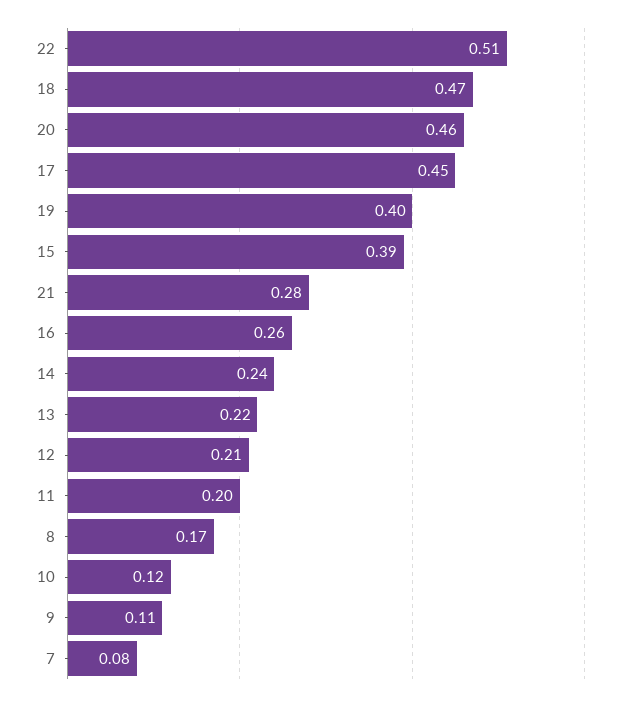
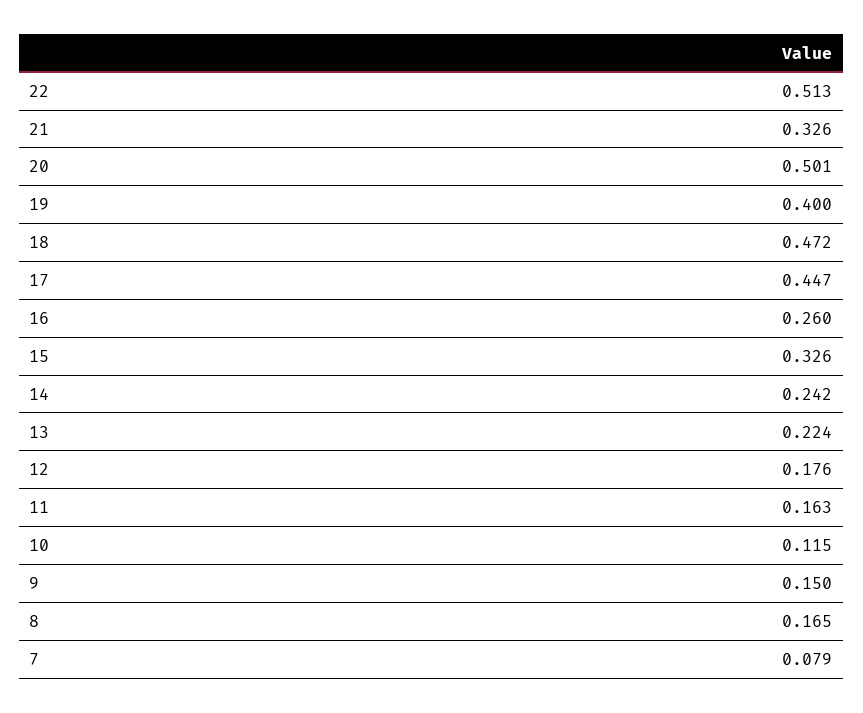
20: 0.46 -> 0.501
15: 0.39 -> 0.326
21: 0.28 -> 0.326
12: 0.21 -> 0.176
11: 0.2 -> 0.163
9: 0.11 -> 0.15

